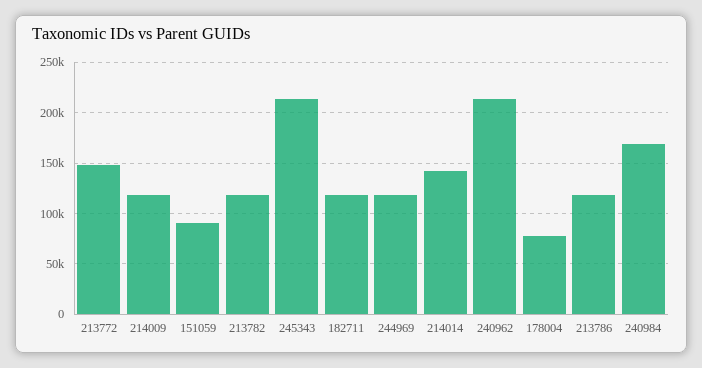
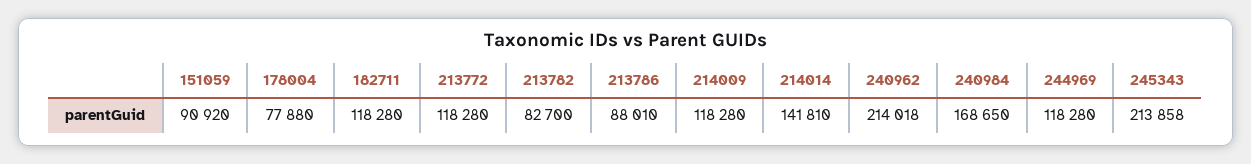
213772: 150000 -> 118280
213782: 120000 -> 82700
213786: 120000 -> 88010

